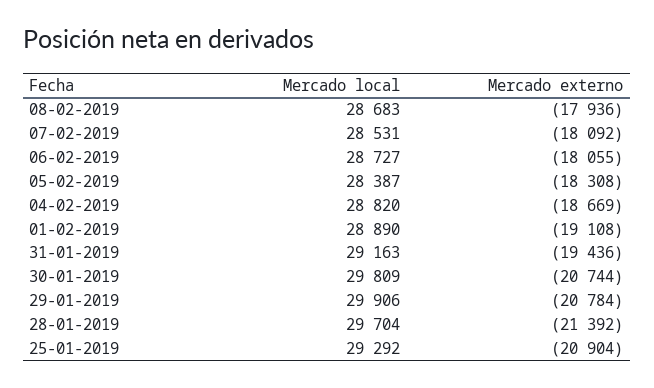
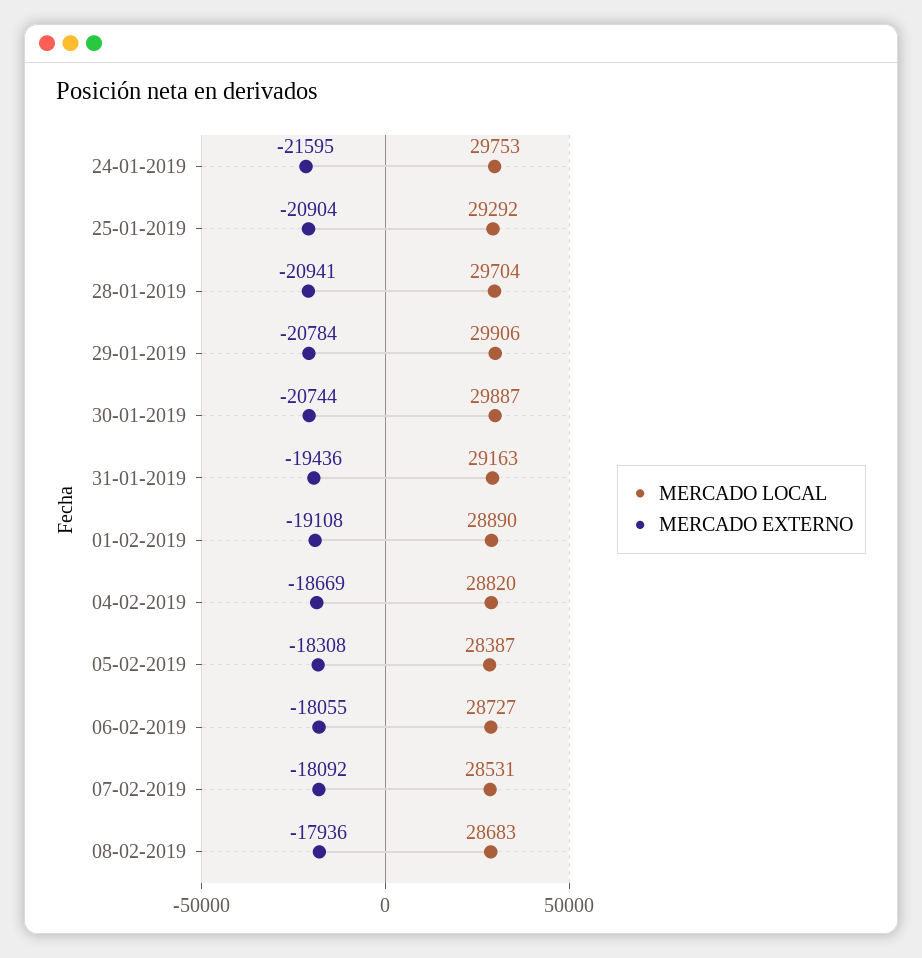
Mercado local, 30-01-2019: 29809 -> 29887
Mercado externo, 28-01-2019: -21392 -> -20941
Mercado local, 24-01-2019: none -> 29753
Mercado externo, 24-01-2019: none -> -21595

